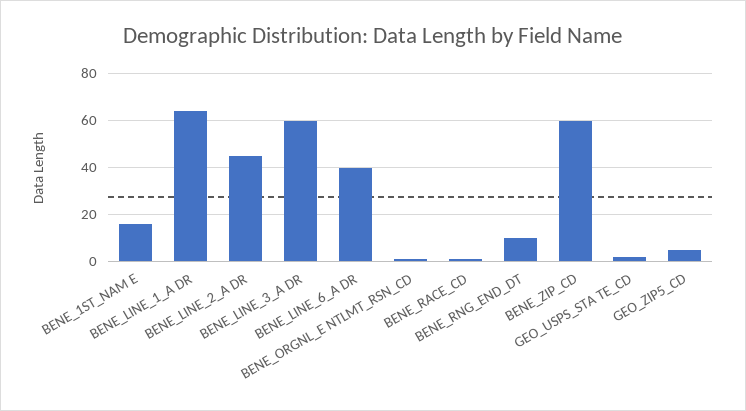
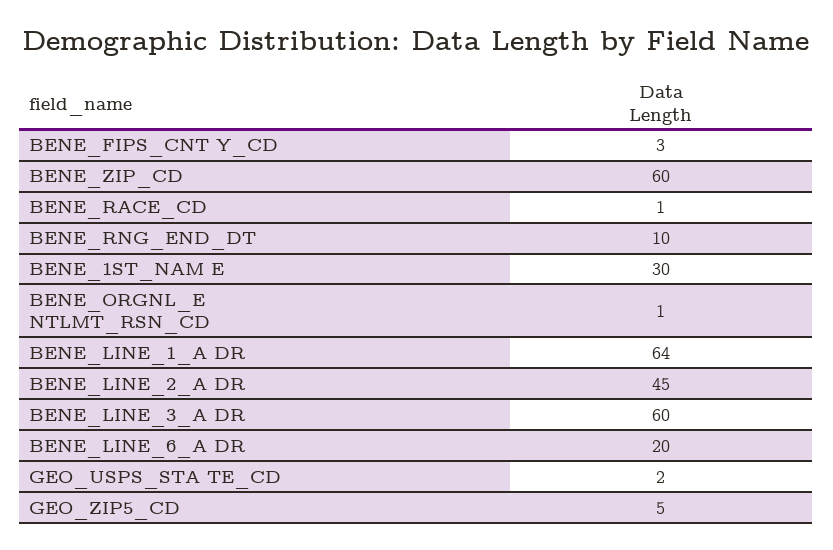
BENE_1ST_NAM E: 15 -> 30
BENE_LINE_6_A DR: 40 -> 20
BENE_FIPS_CNT Y_CD: none -> 3

